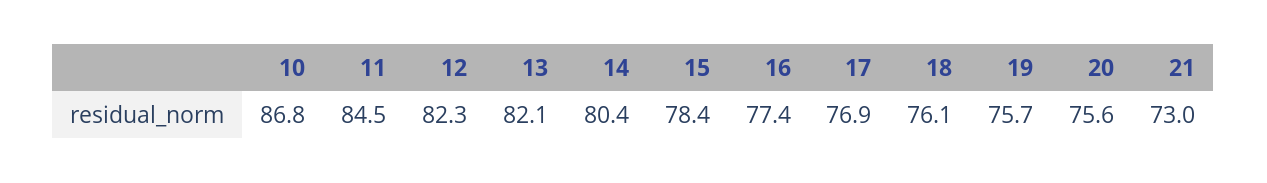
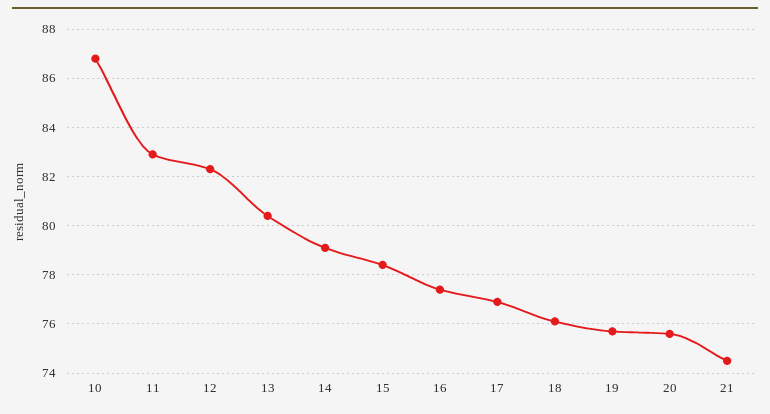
11: 84.5 -> 83
13: 82.1 -> 80.5
14: 80.4 -> 79
21: 73 -> 74.5

